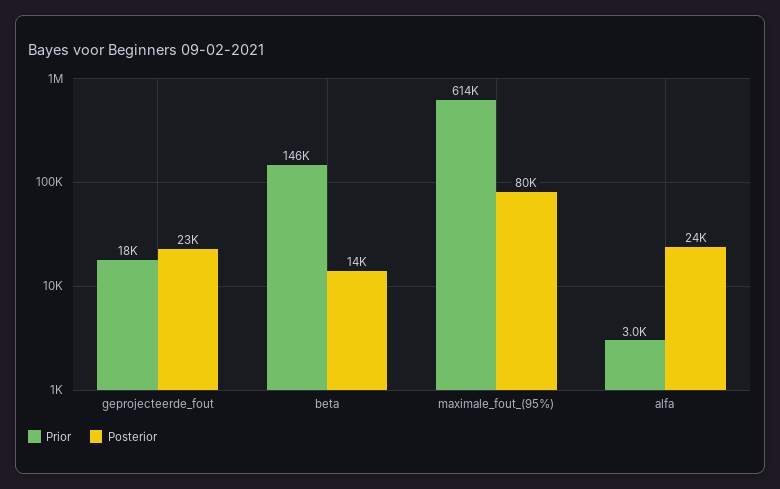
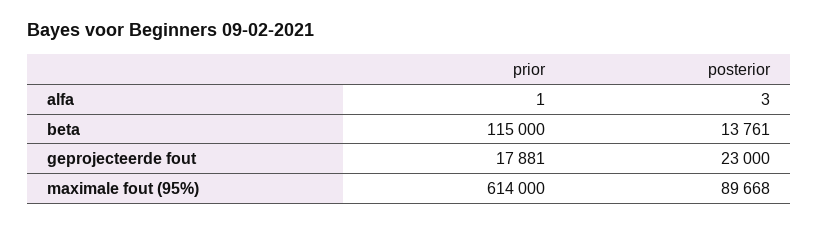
Prior, beta: 146000 -> 115000
Posterior, maximale_fout_(95%): 80000 -> 89668
Prior, alfa: 3000 -> 1
Posterior, alfa: 24000 -> 3

